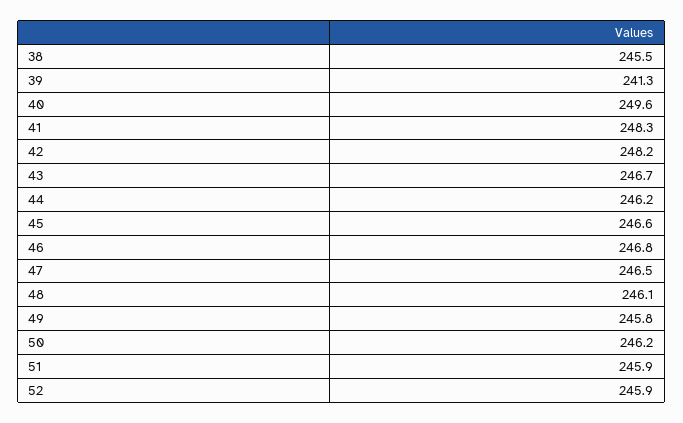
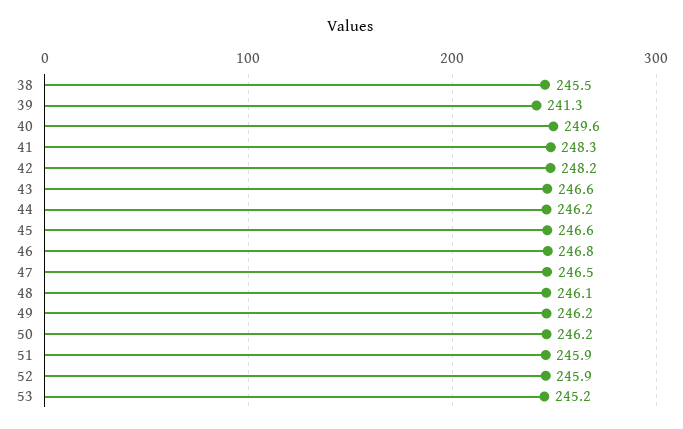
43: 246.7 -> 246.6
49: 245.8 -> 246.2
53: none -> 245.2

